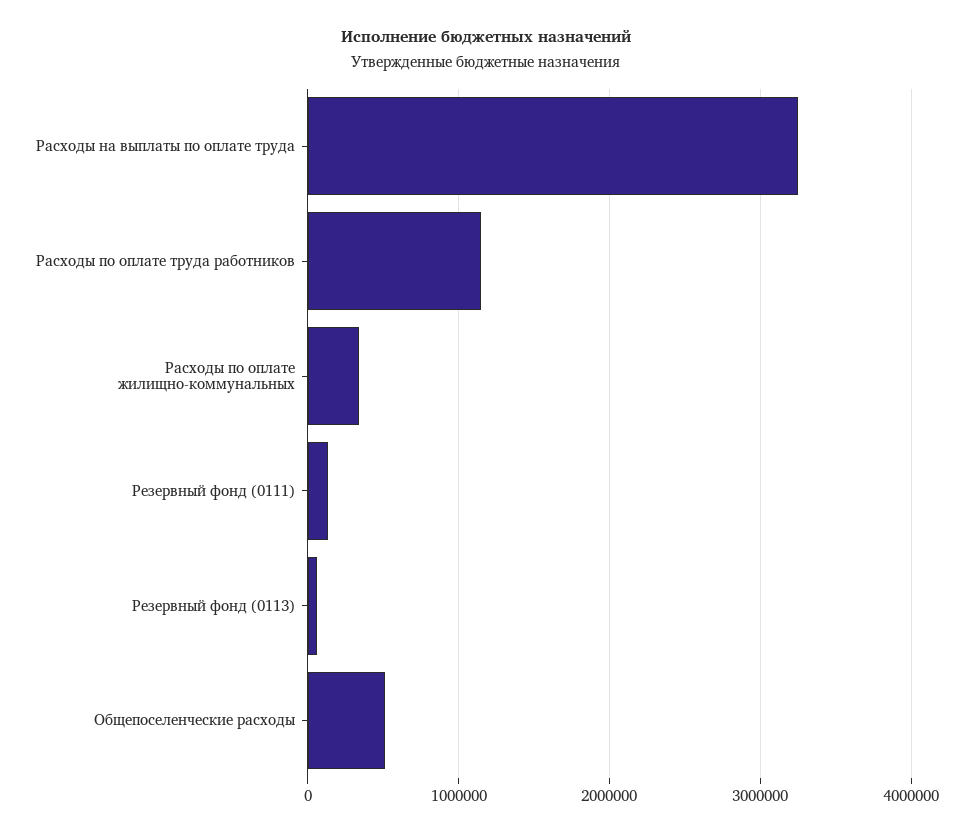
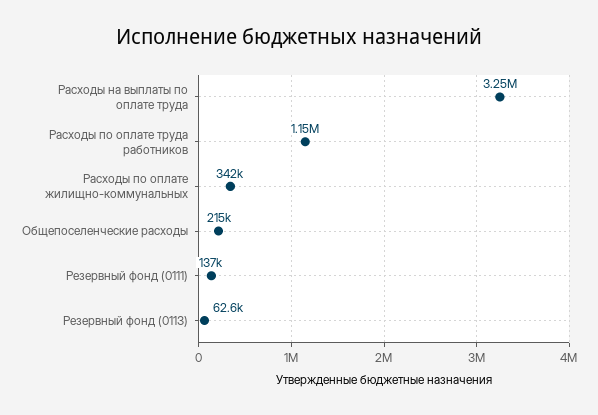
Общепоселенческие расходы: 500000 -> 215000

